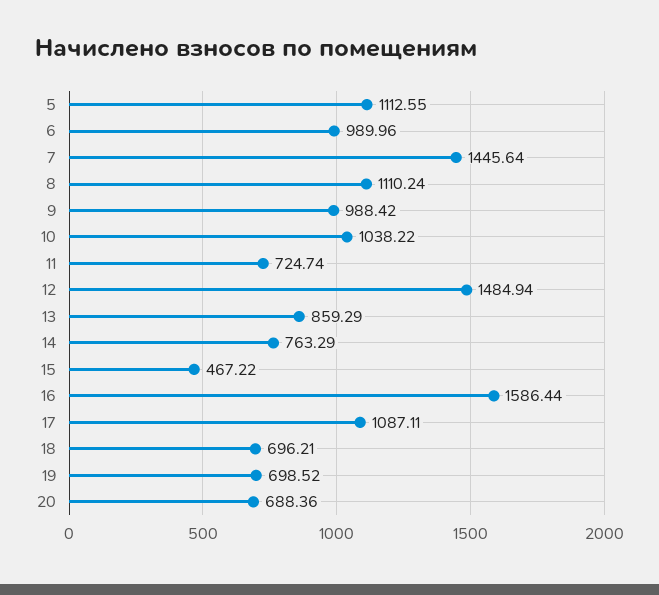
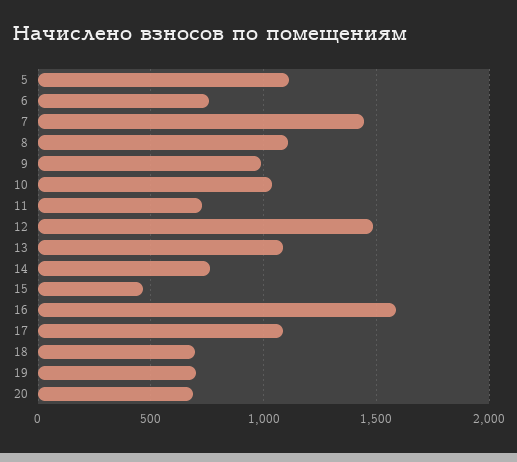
6: 989.96 -> 750
13: 859.29 -> 1100

